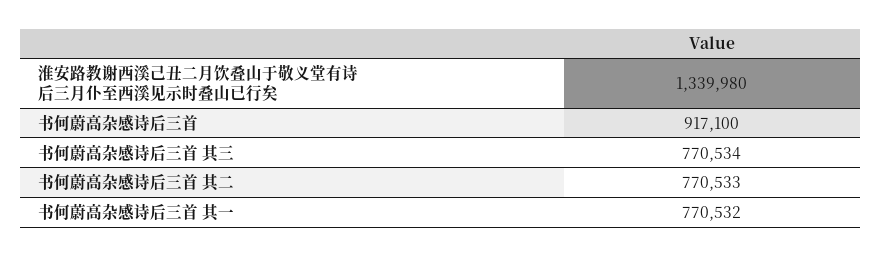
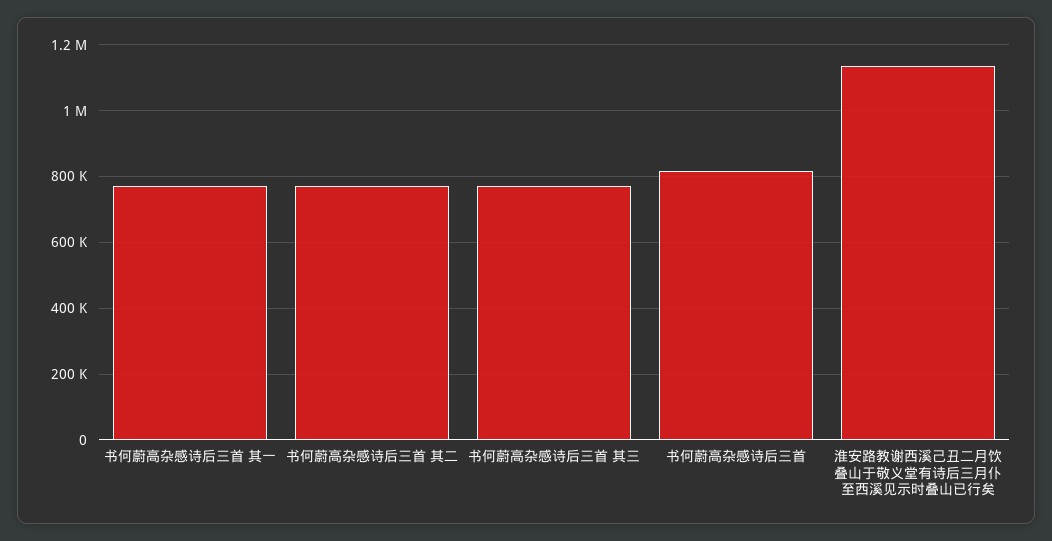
淮安路教谢西溪己丑二月饮叠山于敬义堂有诗后三月仆至西溪见示时叠山已行矣: 1339980 -> 1140000
书何蔚高杂感诗后三首: 917100 -> 820000

